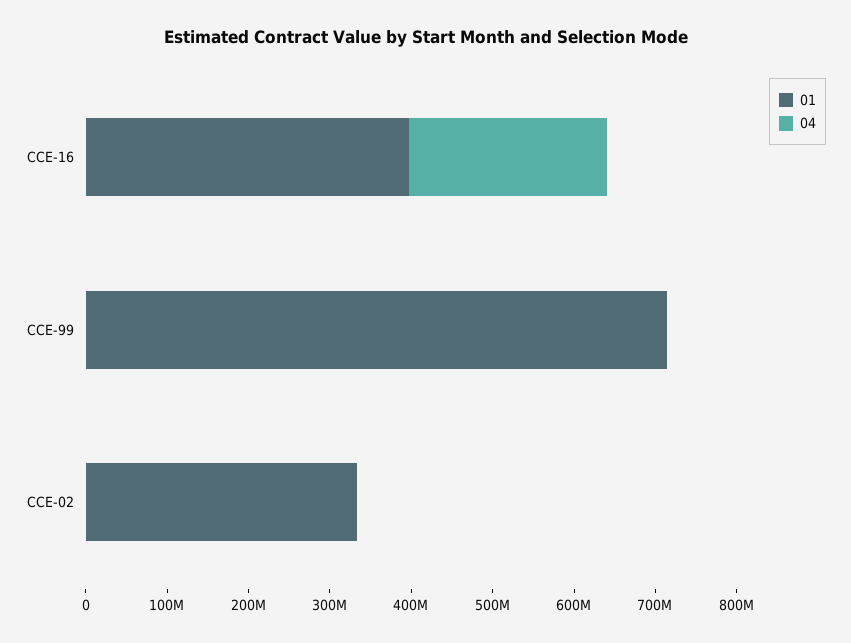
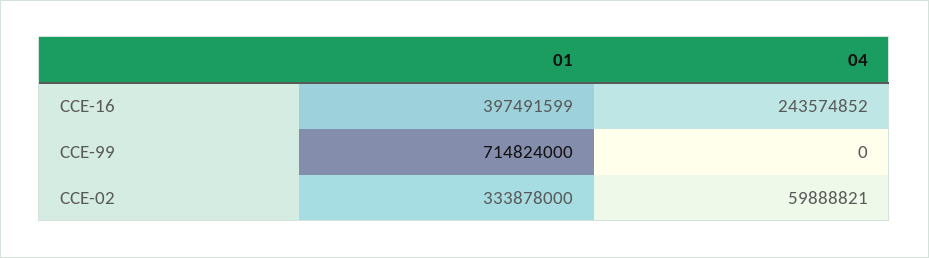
04, CCE-02: 0 -> 59888821

